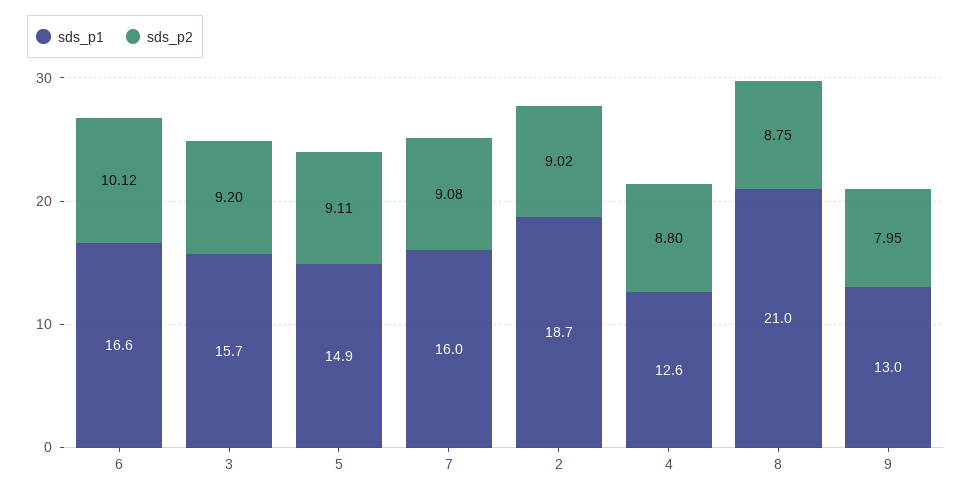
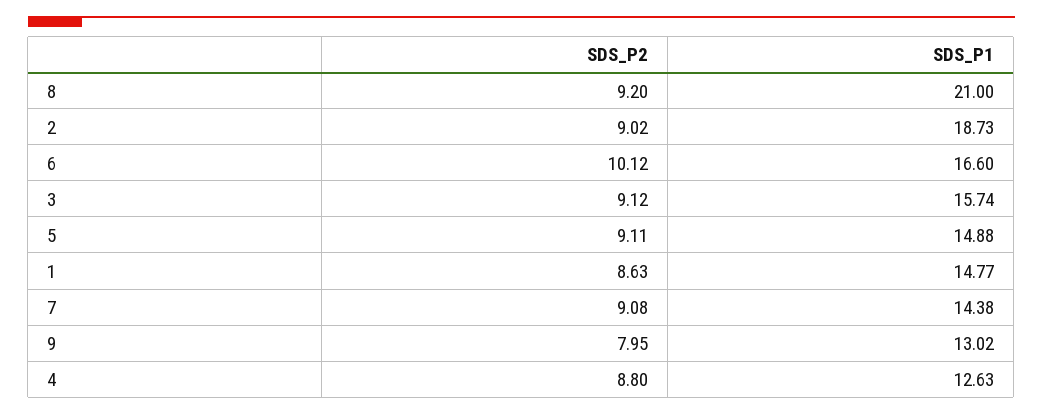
sds_p2, 3: 9.2 -> 9.12
sds_p1, 7: 16 -> 14.38
sds_p2, 8: 8.75 -> 9.2
sds_p2, 1: none -> 8.63
sds_p1, 1: none -> 14.77

